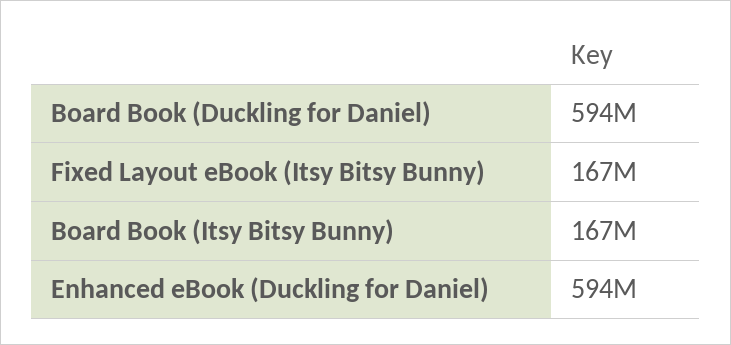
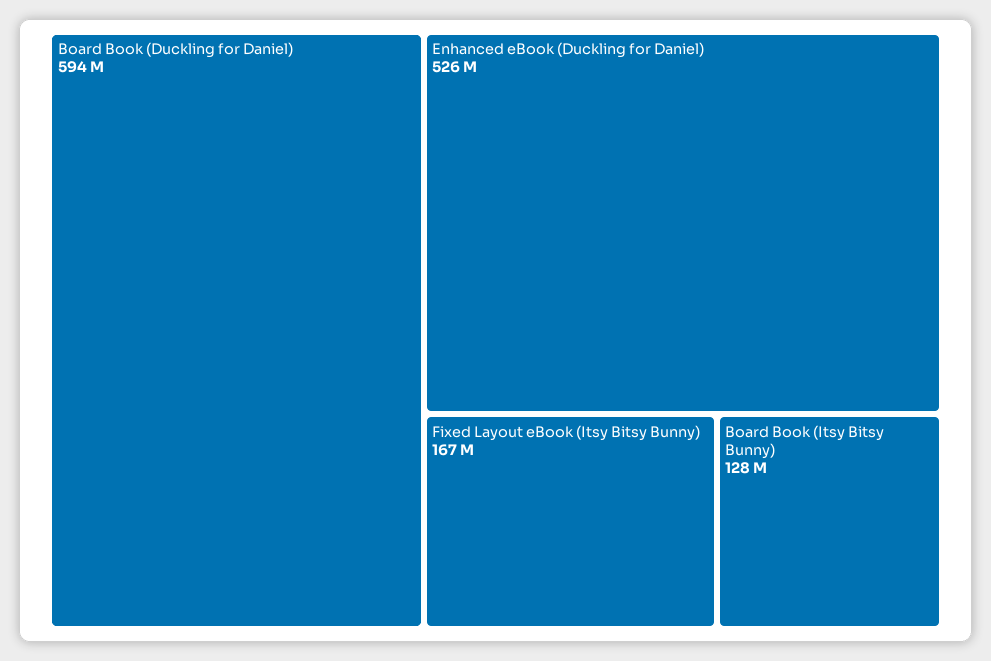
Board Book (Itsy Bitsy Bunny): 167000000 -> 128000000
Enhanced eBook (Duckling for Daniel): 594000000 -> 526000000

